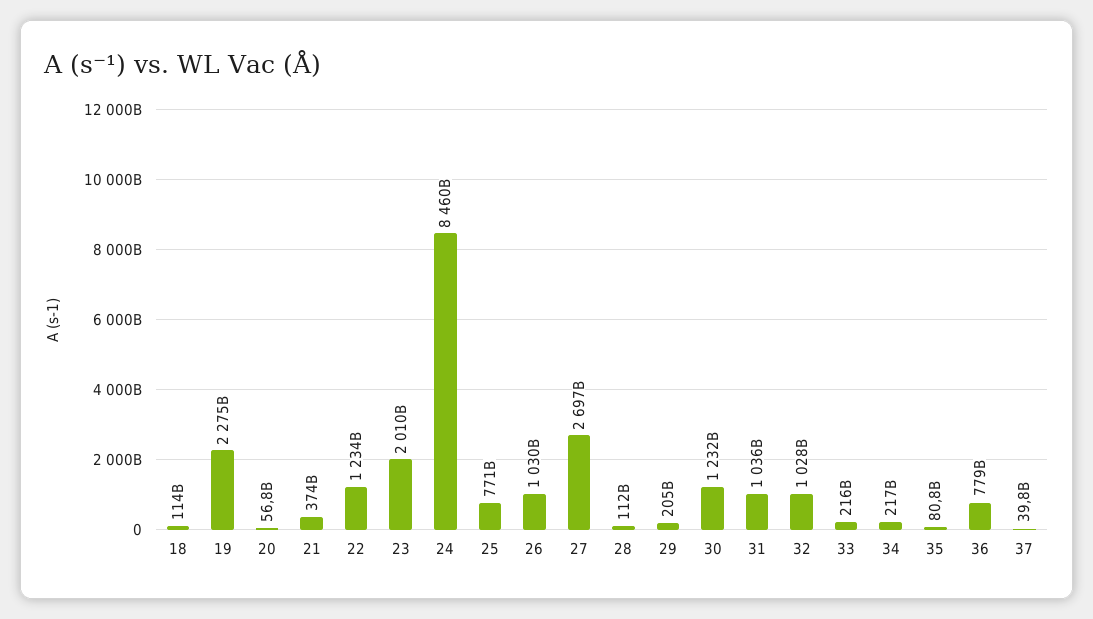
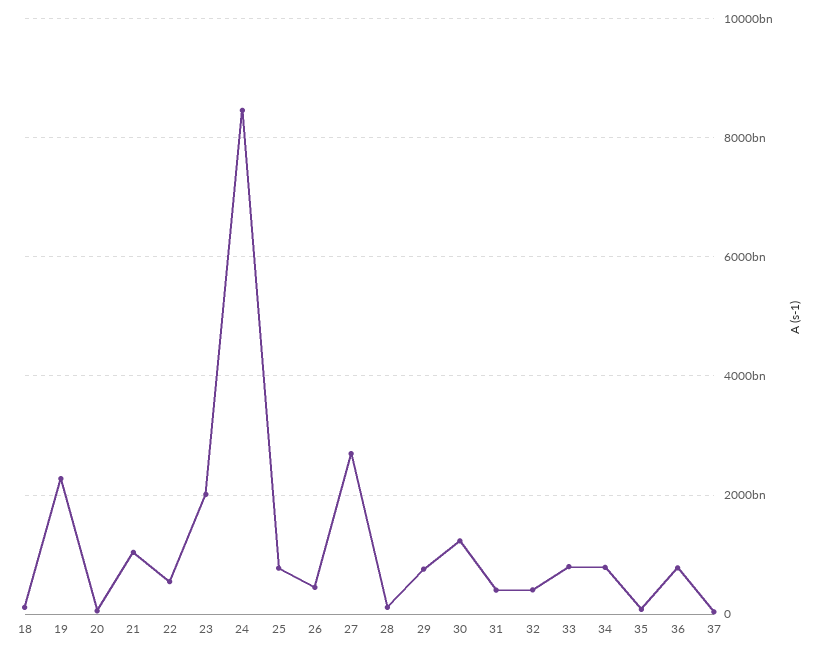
21: 374000000000 -> 1000000000000
22: 1234000000000 -> 600000000000
26: 1030000000000 -> 400000000000
29: 205000000000 -> 800000000000
31: 1036000000000 -> 400000000000
32: 1028000000000 -> 400000000000
33: 216000000000 -> 800000000000
34: 217000000000 -> 800000000000

